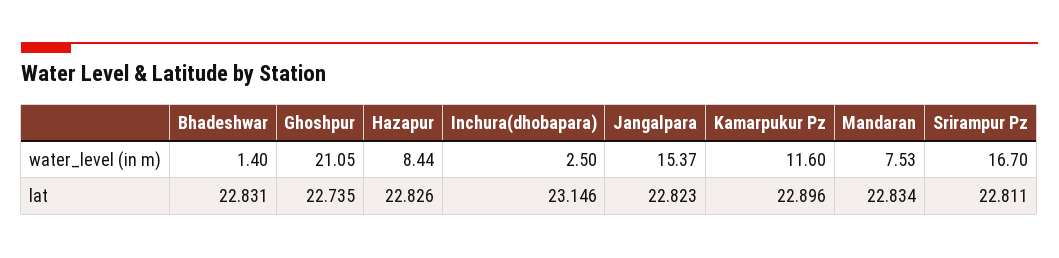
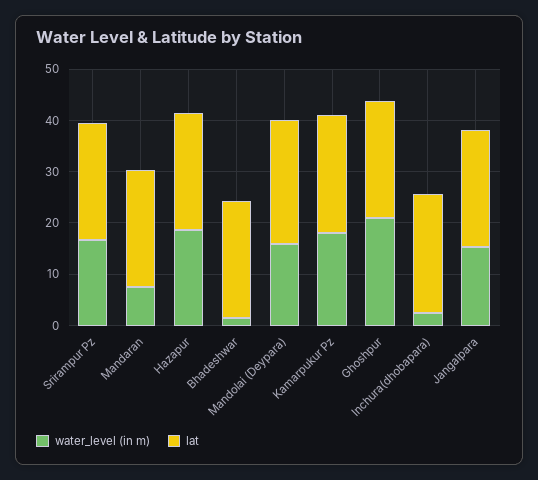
water_level (in m), Hazapur: 8.44 -> 18
water_level (in m), Kamarpukur Pz: 11.6 -> 18
water_level (in m), Mandolai (Deypara): none -> 16
lat, Mandolai (Deypara): none -> 24

